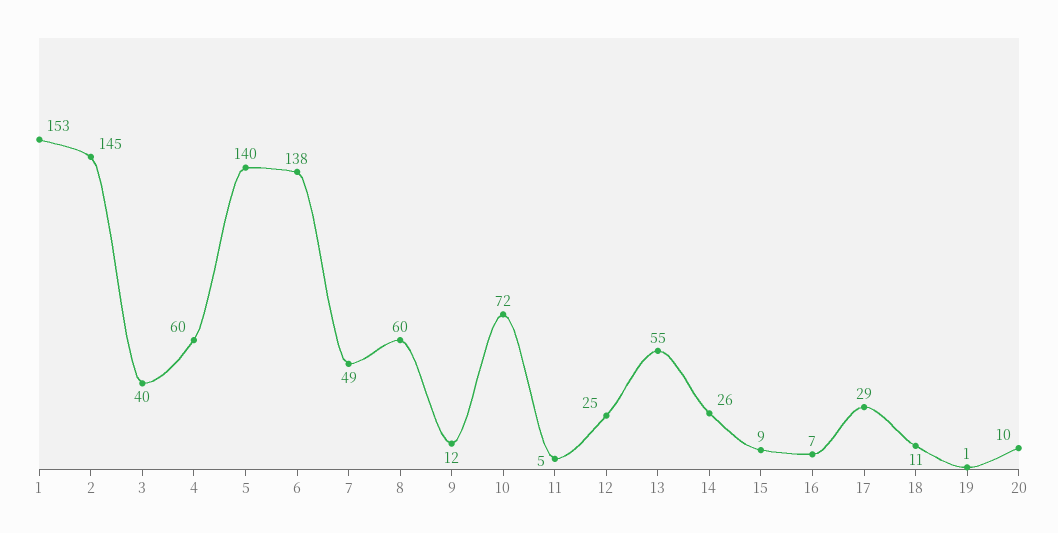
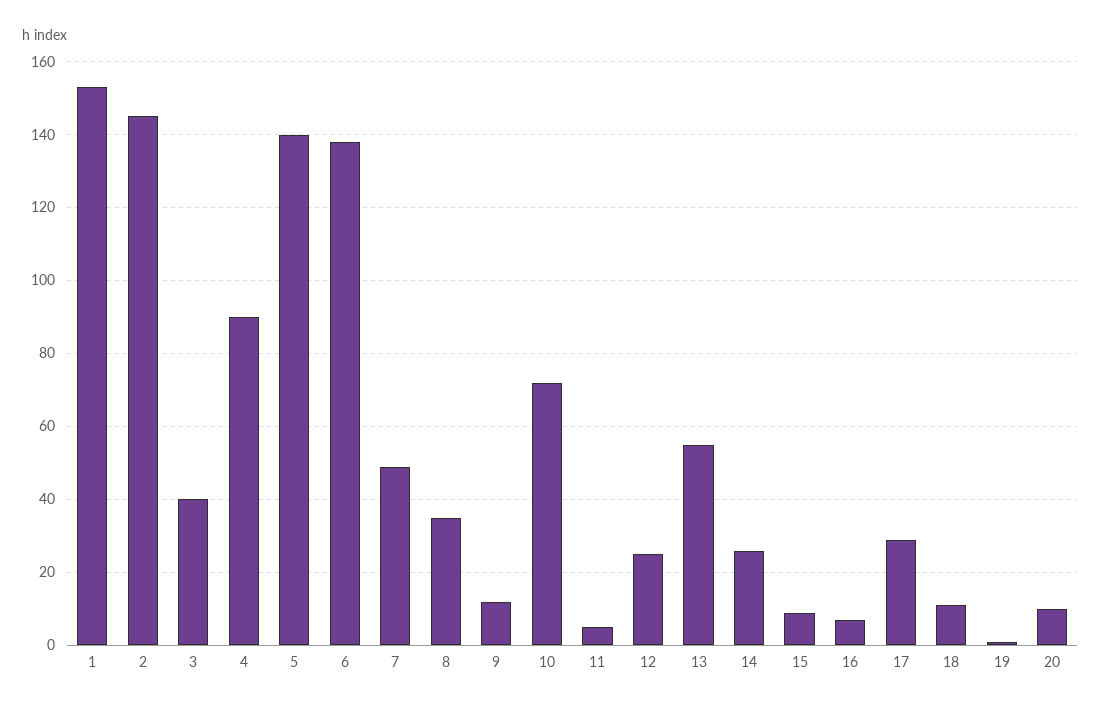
4: 60 -> 90
8: 60 -> 35

